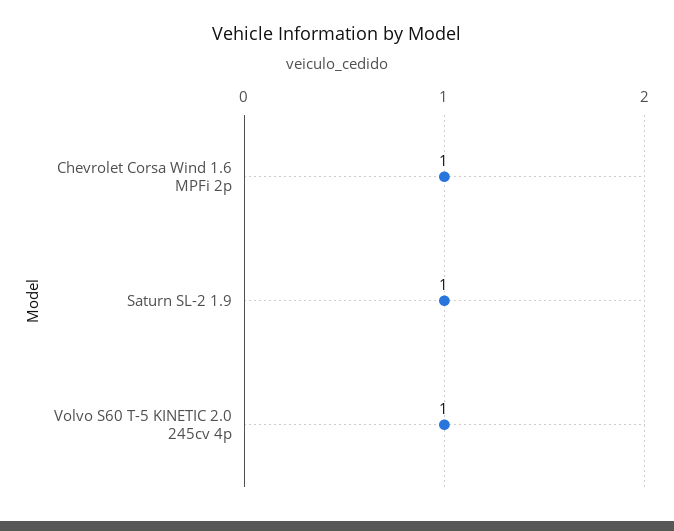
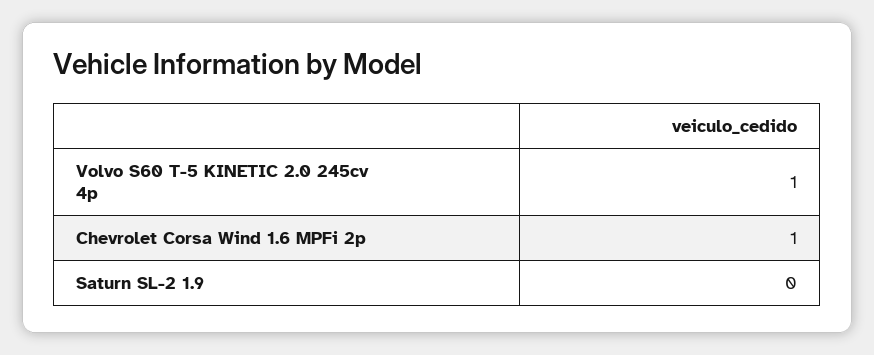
Saturn SL-2 1.9: 1 -> 0

